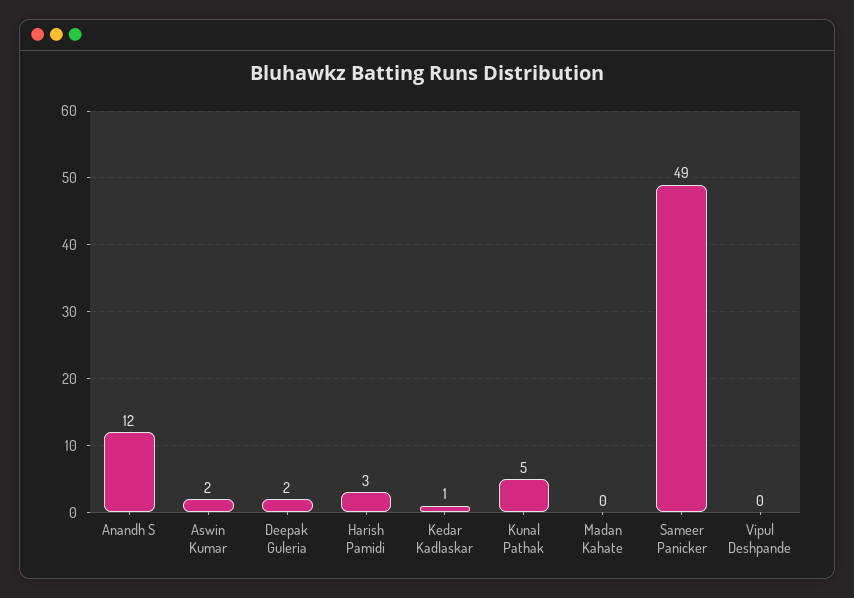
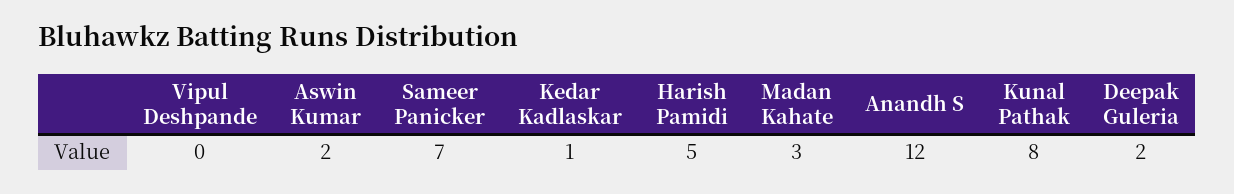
Harish Pamidi: 3 -> 5
Kunal Pathak: 5 -> 8
Madan Kahate: 0 -> 3
Sameer Panicker: 49 -> 7

